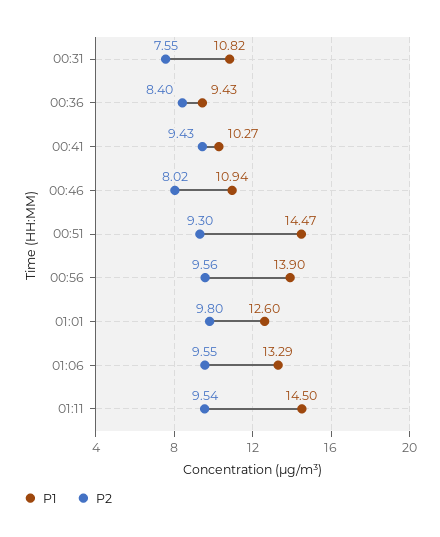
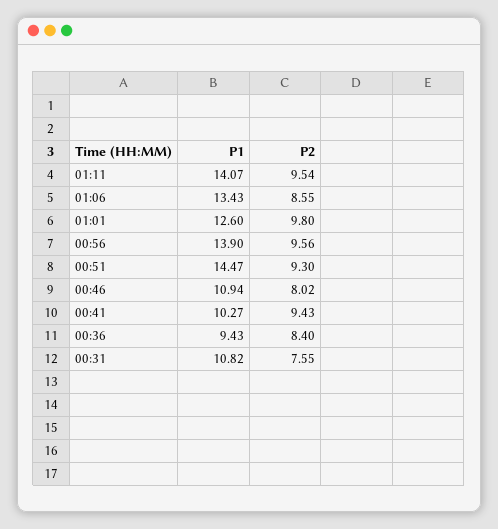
P1, 01:06: 13.29 -> 13.43
P2, 01:06: 9.55 -> 8.55
P1, 01:11: 14.5 -> 14.07

